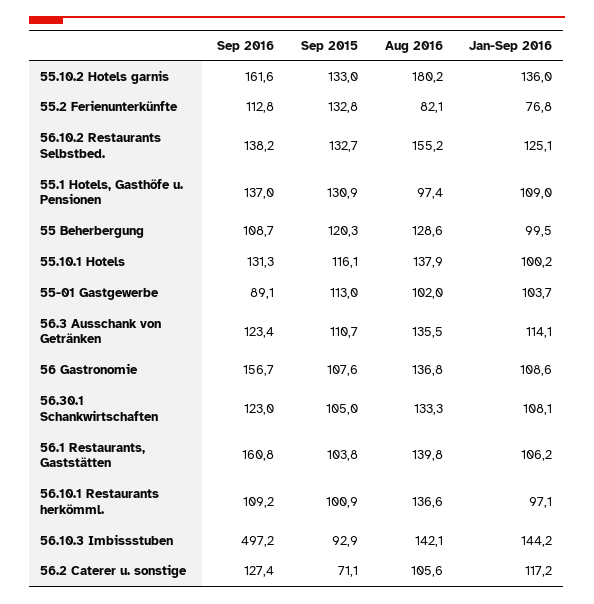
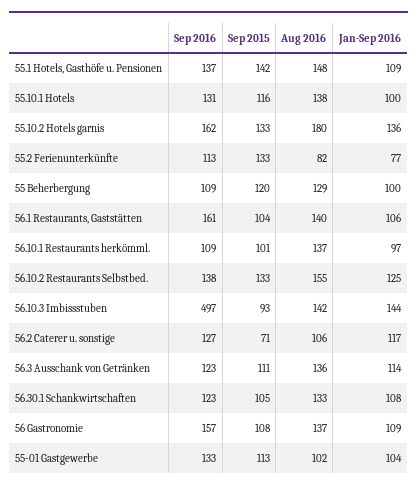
Sep 2015, 55.1 Hotels, Gasthöfe u. Pensionen: 130.9 -> 142
Aug 2016, 55.1 Hotels, Gasthöfe u. Pensionen: 97.4 -> 148
Sep 2016, 55-01 Gastgewerbe: 89.1 -> 133

